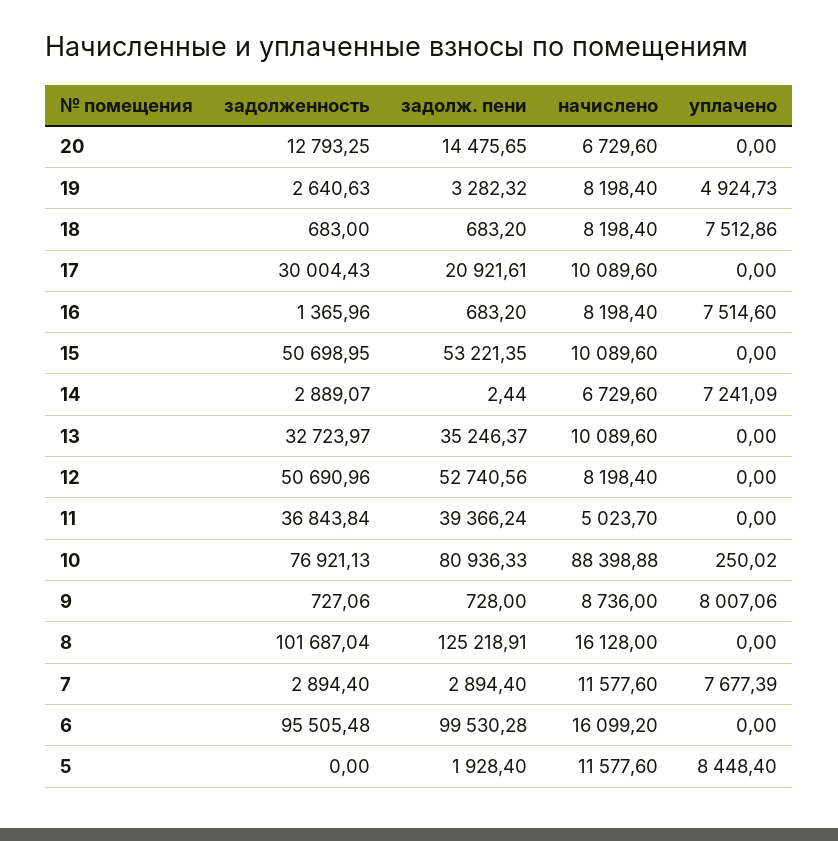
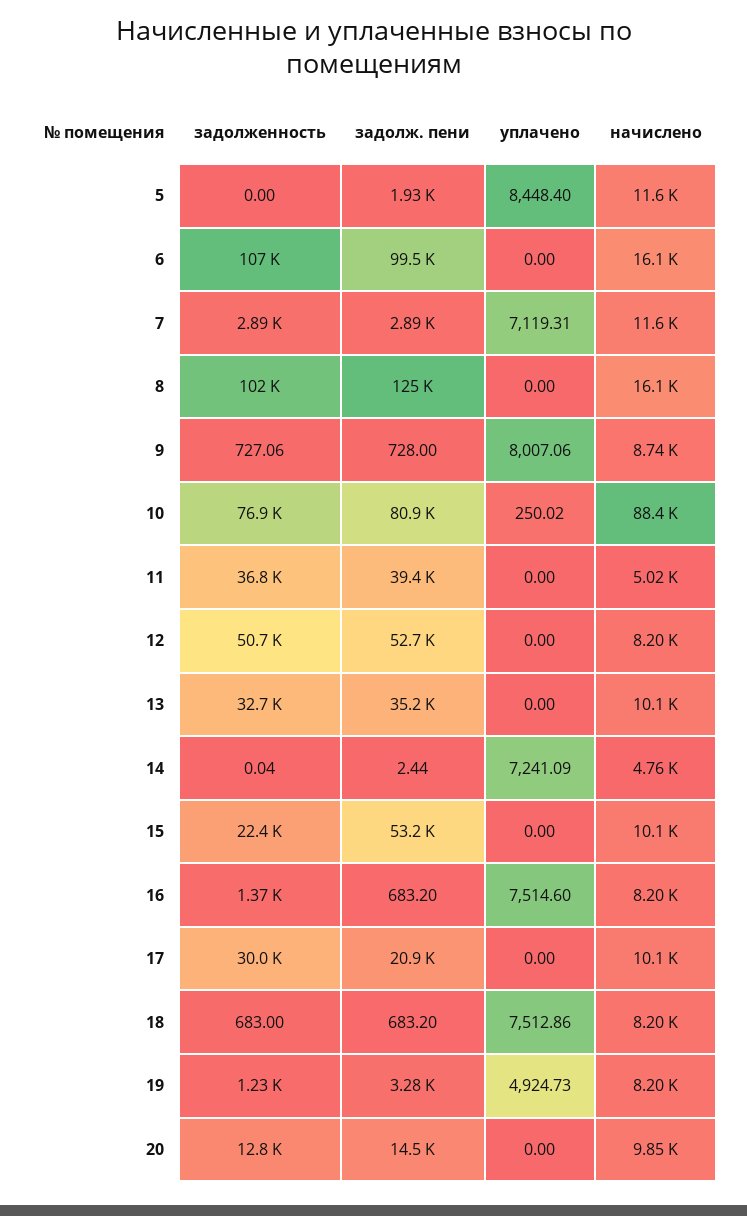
начислено, 20: 6729.6 -> 9850
задолженность, 19: 2640.63 -> 1230
задолженность, 15: 50698.95 -> 22400
задолженность, 14: 2889.07 -> 0.04
начислено, 14: 6729.6 -> 4760
уплачено, 7: 7677.39 -> 7119.31
задолженность, 6: 95505.48 -> 107000

